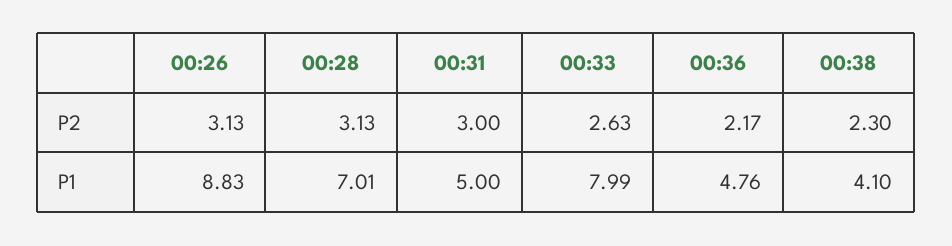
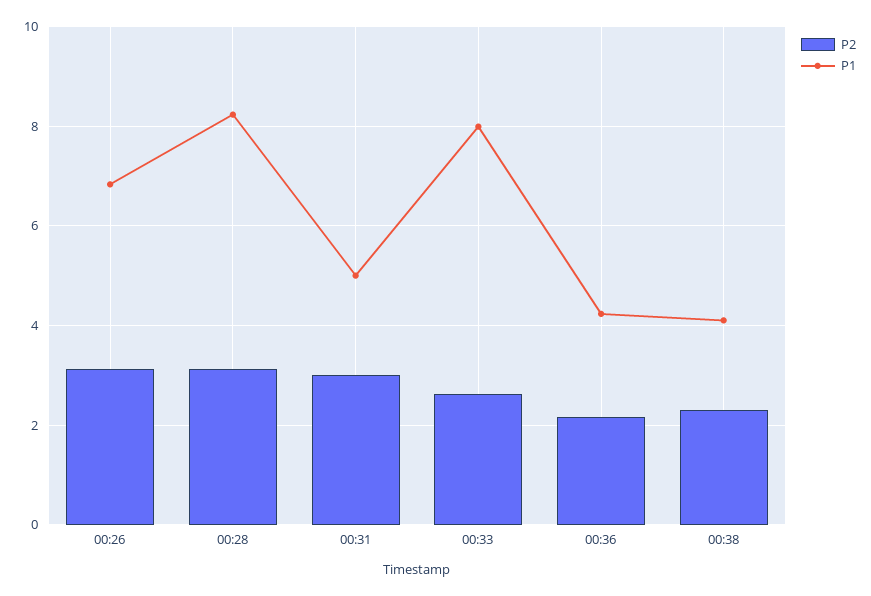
P1, 00:26: 8.83 -> 6.8
P1, 00:28: 7.01 -> 8.2
P1, 00:36: 4.76 -> 4.2

